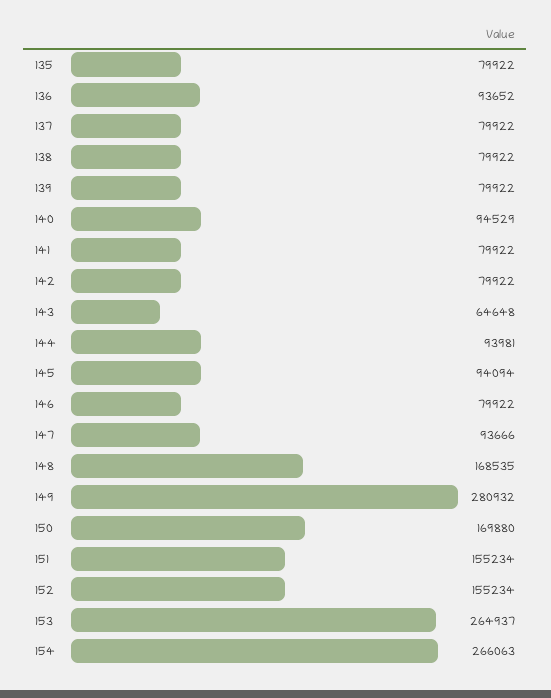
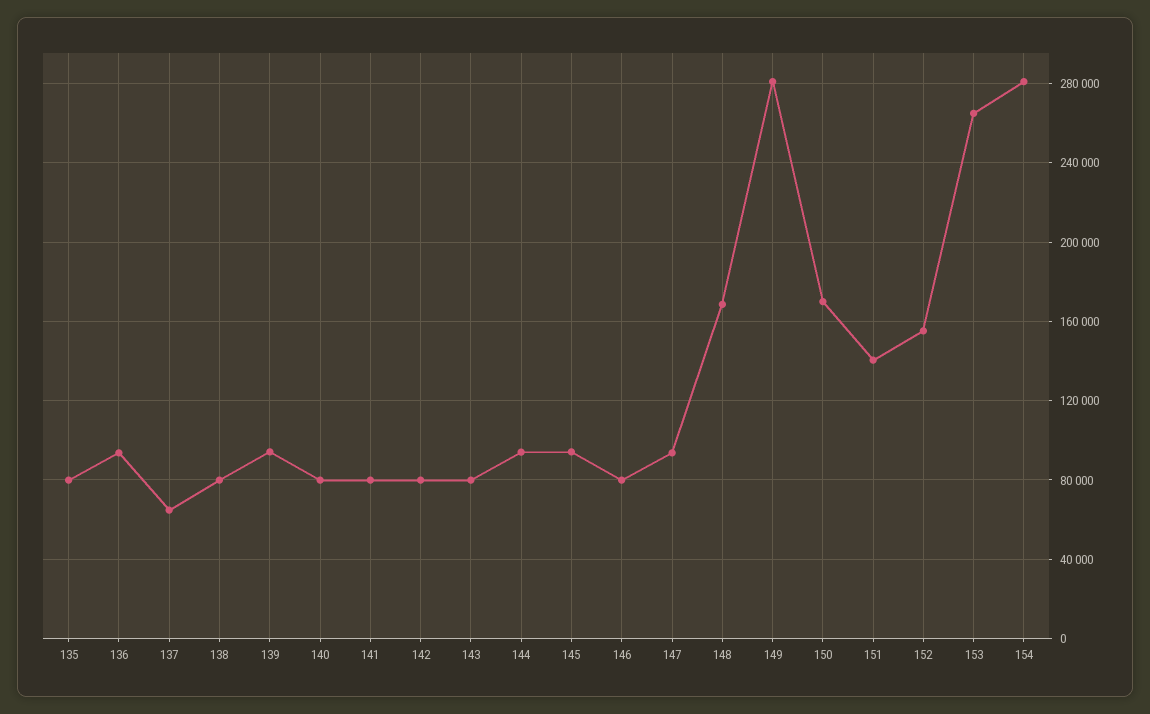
137: 79922 -> 65000
139: 79922 -> 95000
140: 94529 -> 80000
143: 64648 -> 80000
151: 155234 -> 140000
154: 266063 -> 280000

